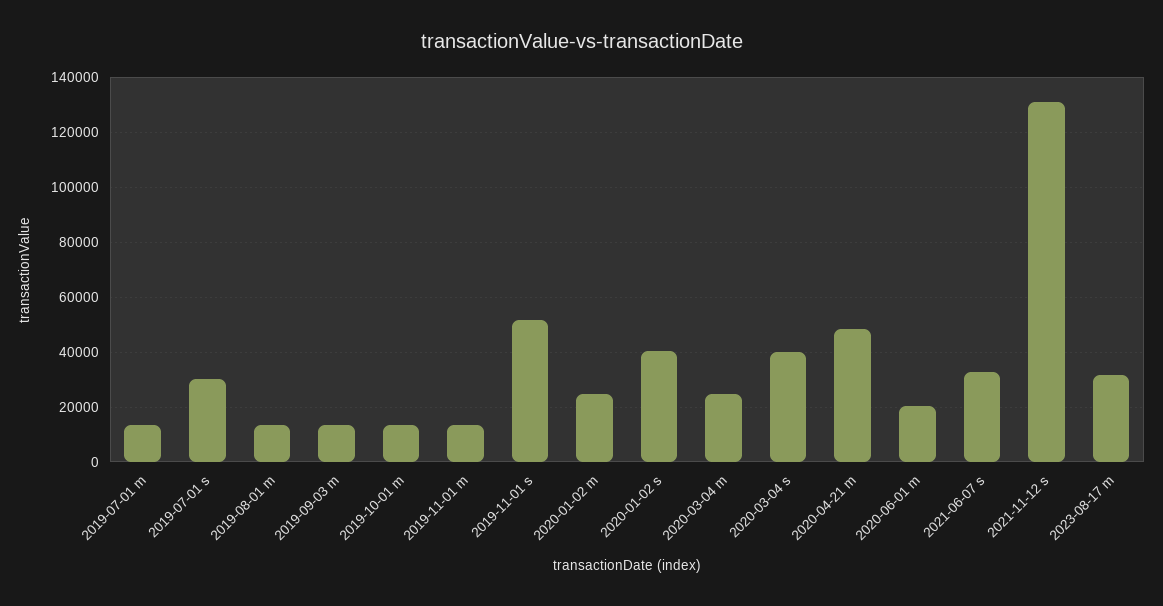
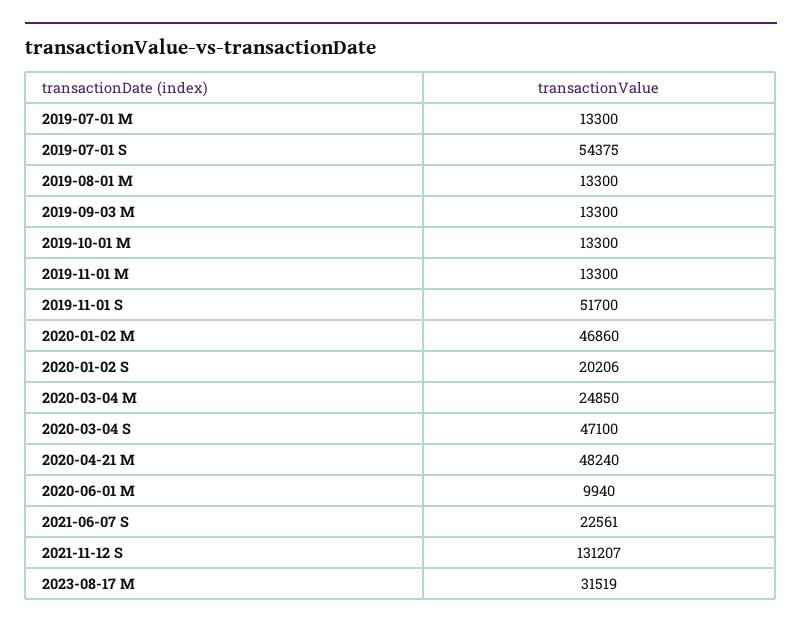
2019-07-01 s: 30000 -> 54375
2020-01-02 m: 25000 -> 46860
2020-01-02 s: 40000 -> 20206
2020-03-04 s: 40000 -> 47100
2020-06-01 m: 20000 -> 9940
2021-06-07 s: 32500 -> 22561

